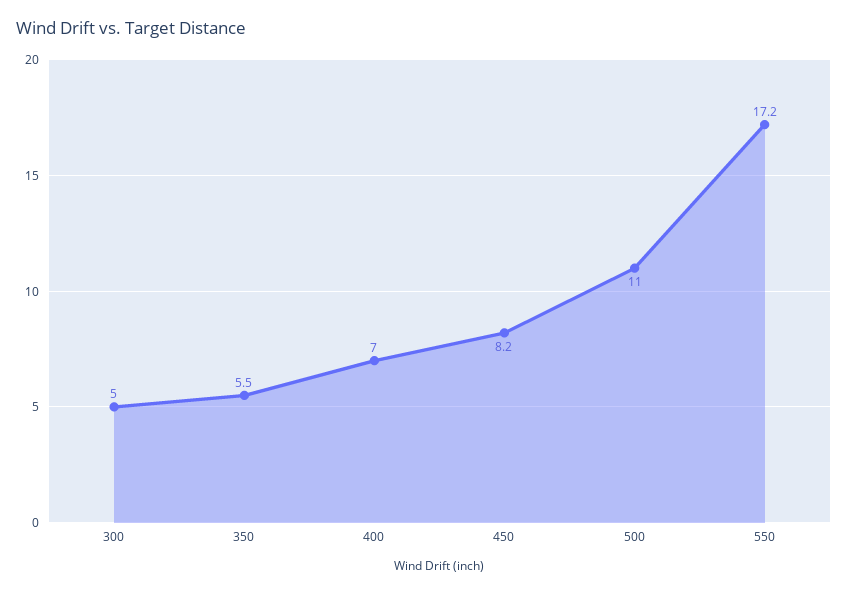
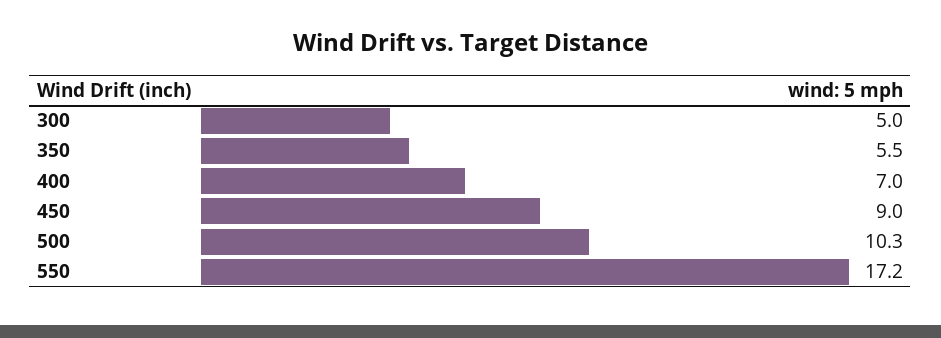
450: 8.2 -> 9
500: 11 -> 10.3

